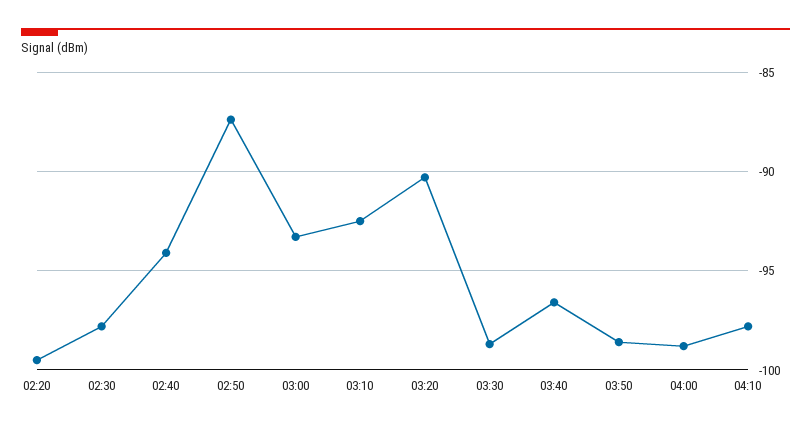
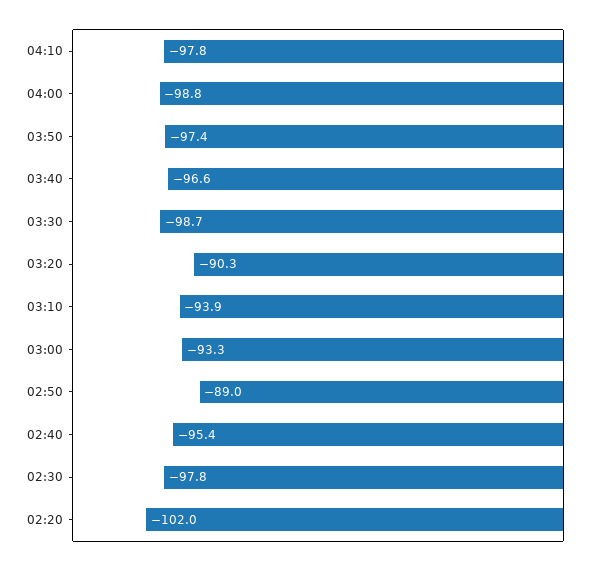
02:20: -99.5 -> -102
02:40: -94 -> -95.4
02:50: -87.5 -> -89
03:10: -92.5 -> -93.9
03:50: -98.5 -> -97.4

